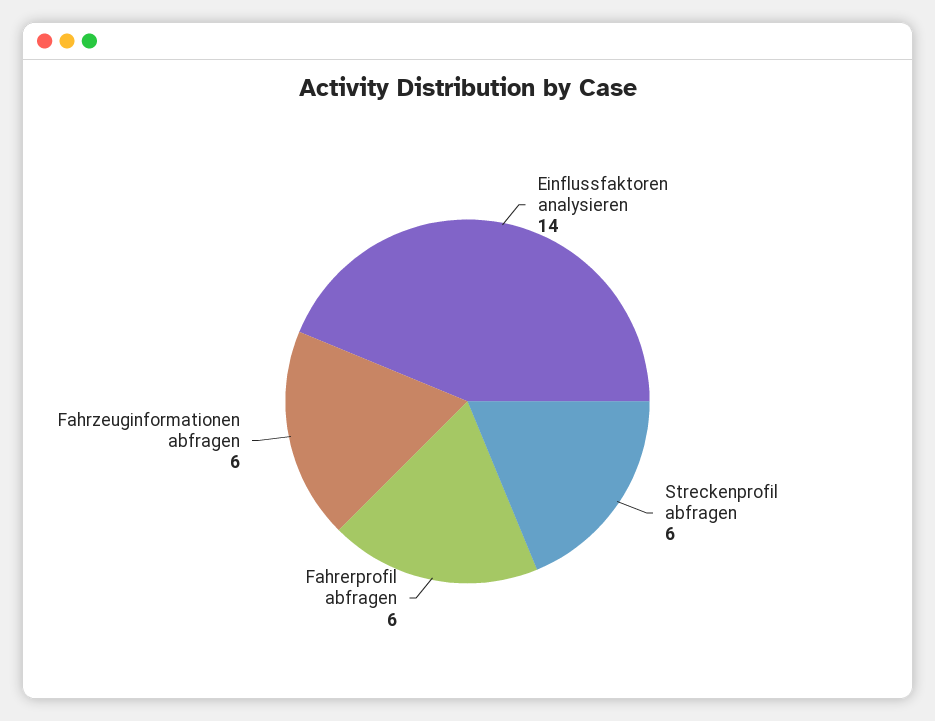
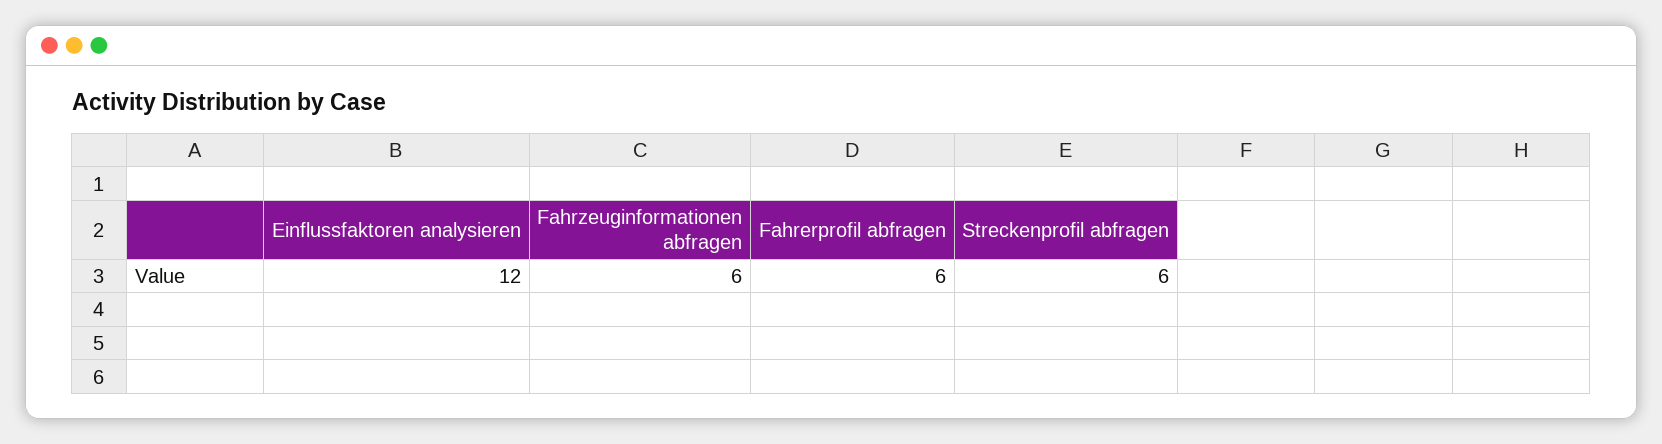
Einflussfaktoren analysieren: 14 -> 12

